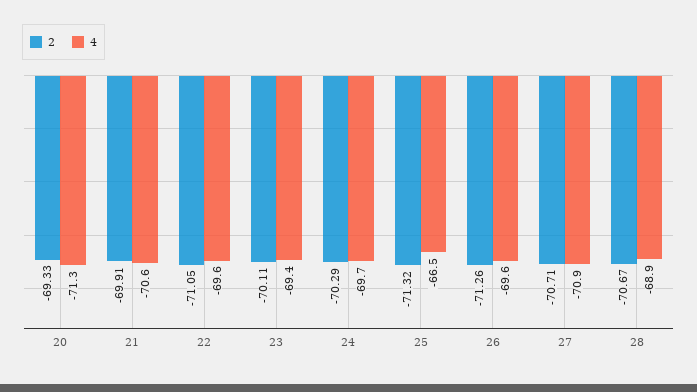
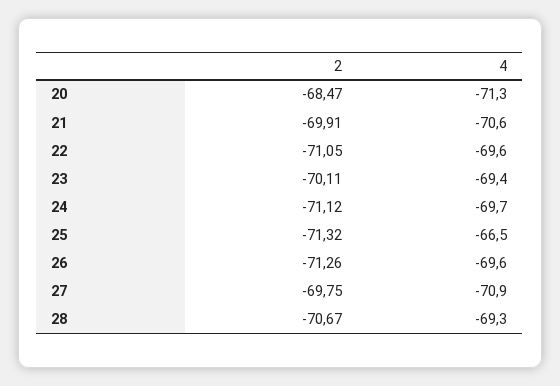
2, 20: -69.33 -> -68.47
2, 24: -70.29 -> -71.12
2, 27: -70.71 -> -69.75
4, 28: -68.9 -> -69.3

